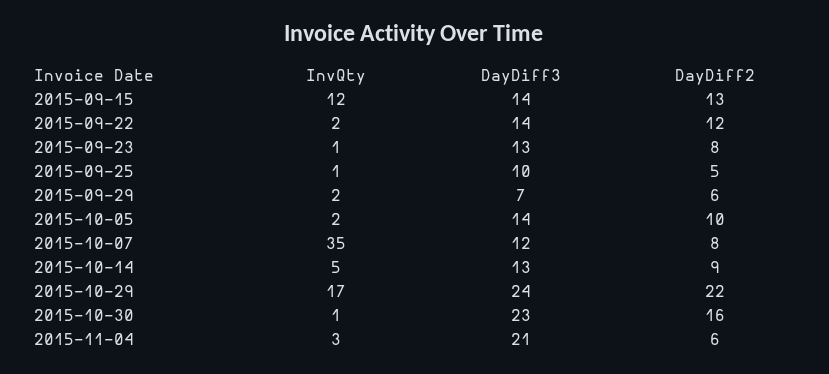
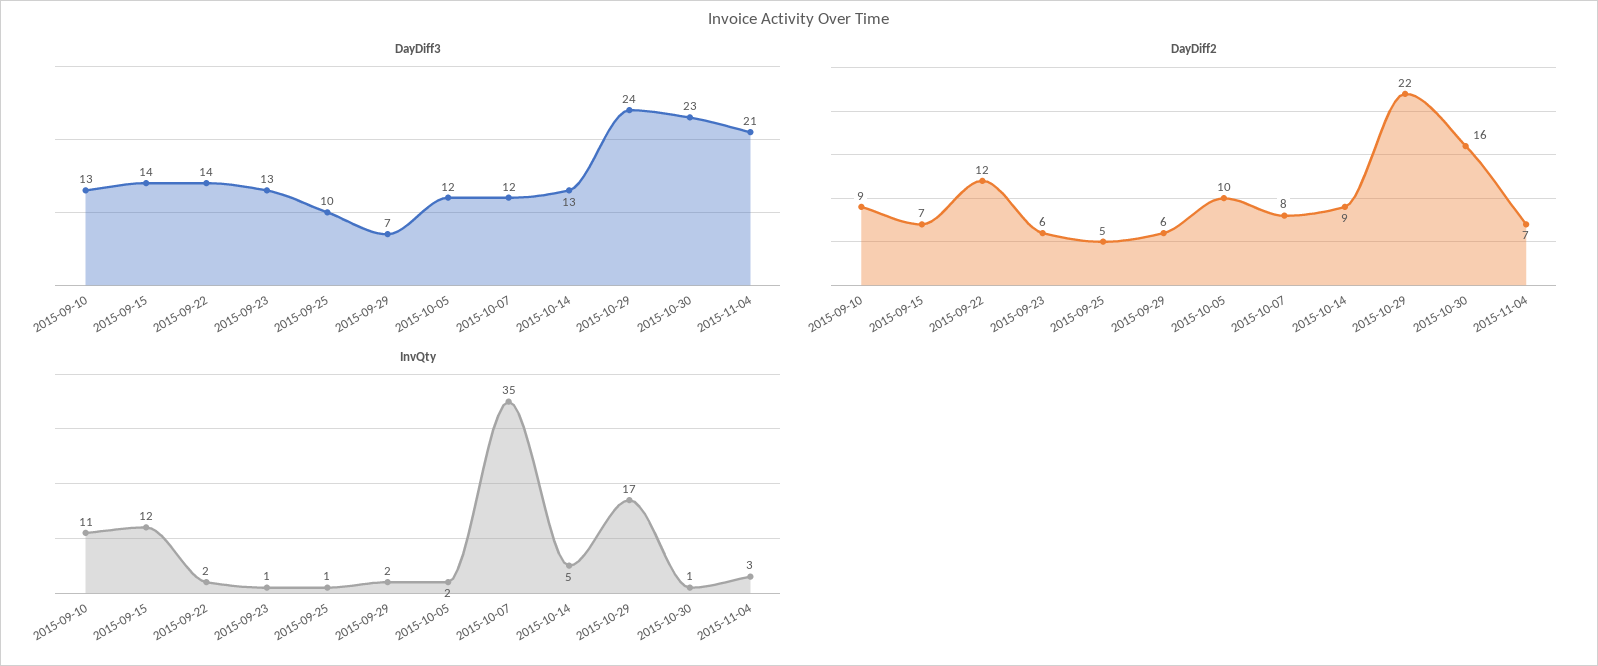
DayDiff2, 2015-09-15: 13 -> 7
DayDiff2, 2015-09-23: 8 -> 6
DayDiff3, 2015-10-05: 14 -> 12
DayDiff2, 2015-11-04: 6 -> 7
DayDiff3, 2015-09-10: none -> 13
DayDiff2, 2015-09-10: none -> 9
InvQty, 2015-09-10: none -> 11

